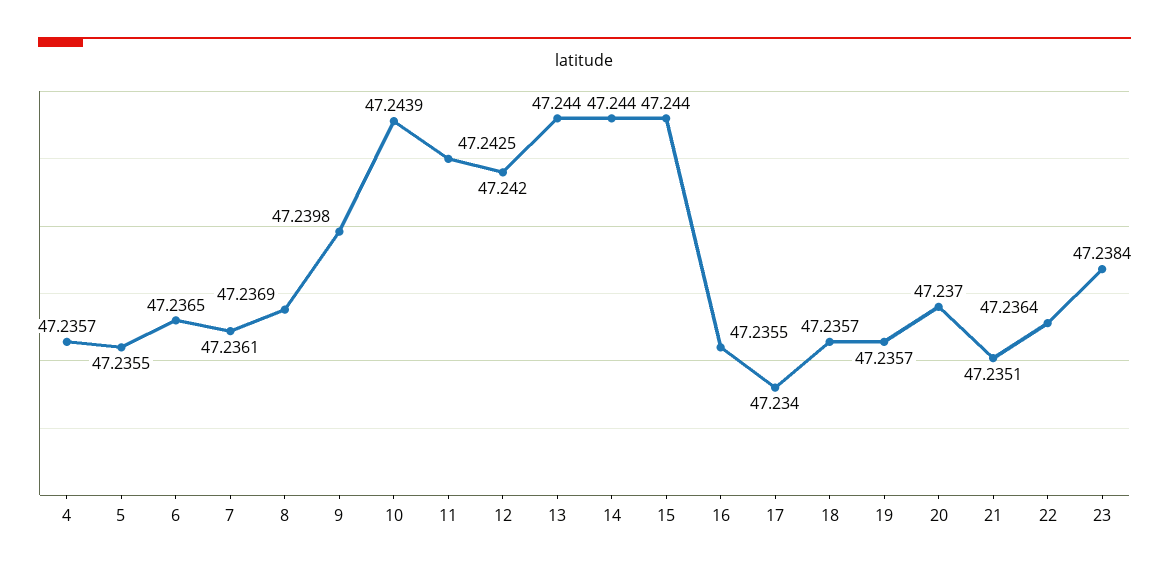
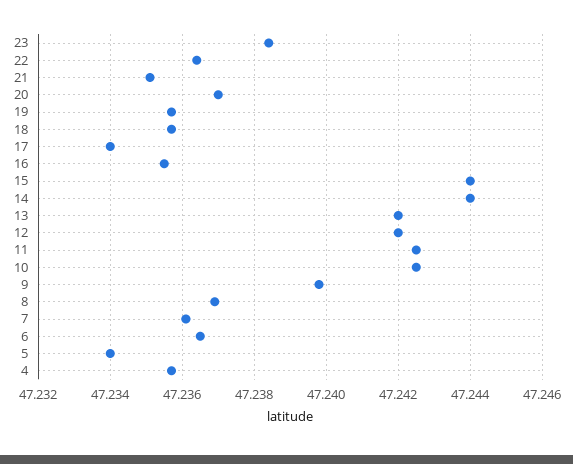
5: 47.2355 -> 47.234
10: 47.2439 -> 47.2425
13: 47.244 -> 47.242

